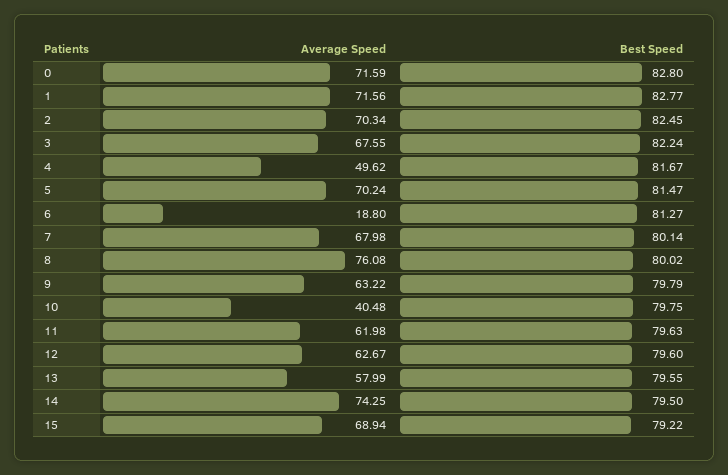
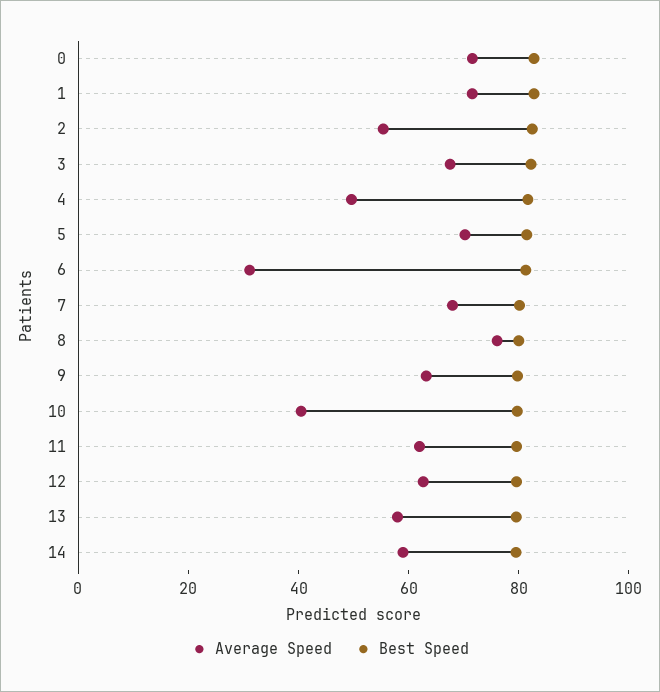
Average Speed, 2: 70.34 -> 55
Average Speed, 6: 18.8 -> 30
Average Speed, 14: 74.25 -> 60
Average Speed, 15: 68.94 -> none
Best Speed, 15: 79.22 -> none

